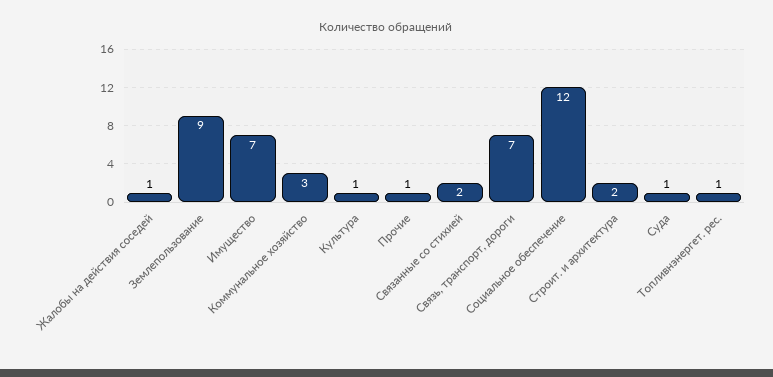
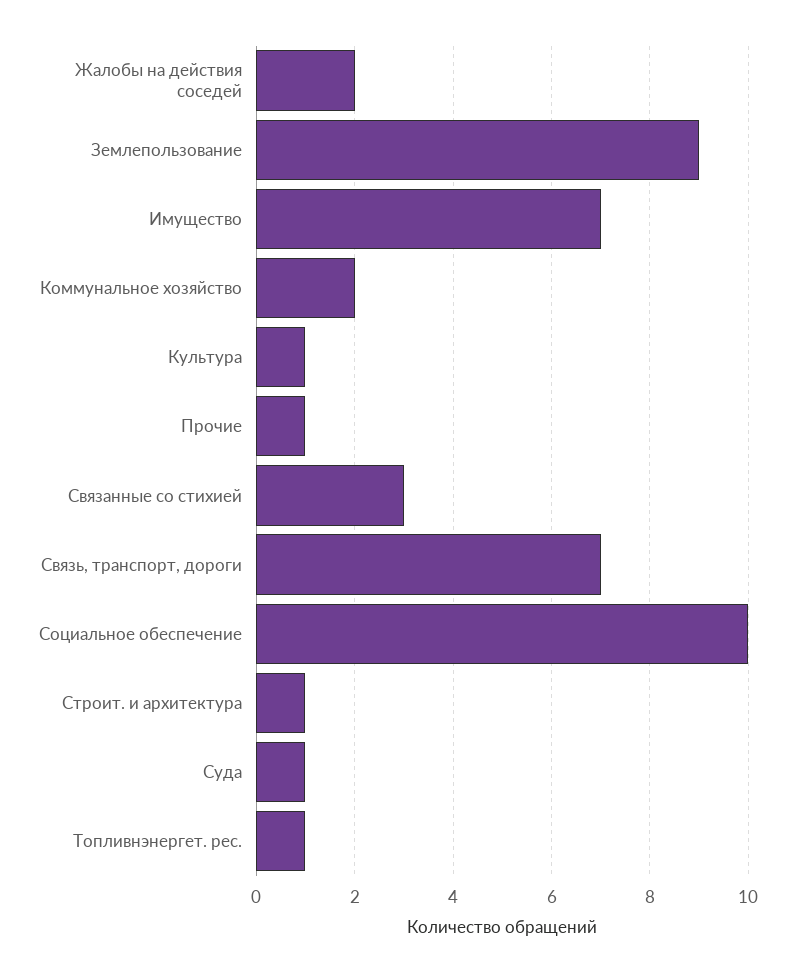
Жалобы на действия соседей: 1 -> 2
Коммунальное хозяйство: 3 -> 2
Связанные со стихией: 2 -> 3
Социальное обеспечение: 12 -> 10
Строит. и архитектура: 2 -> 1

